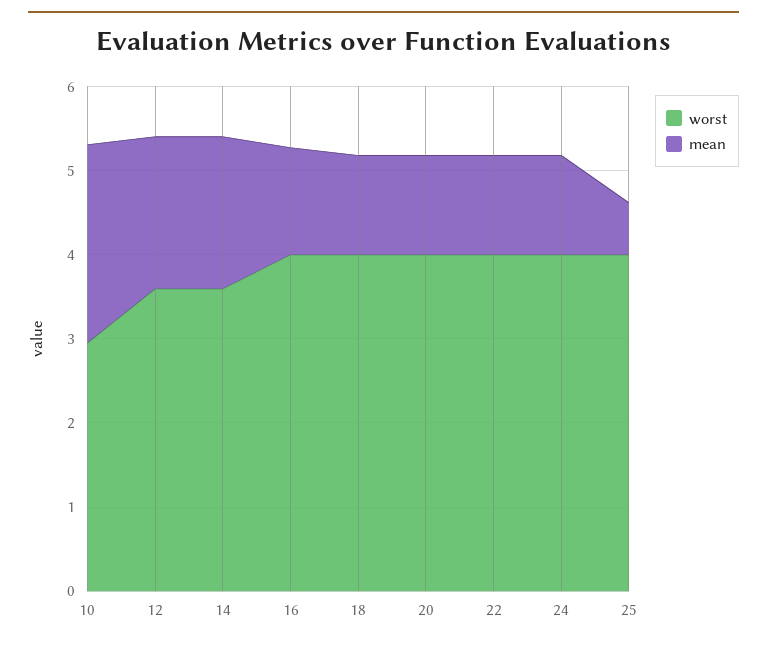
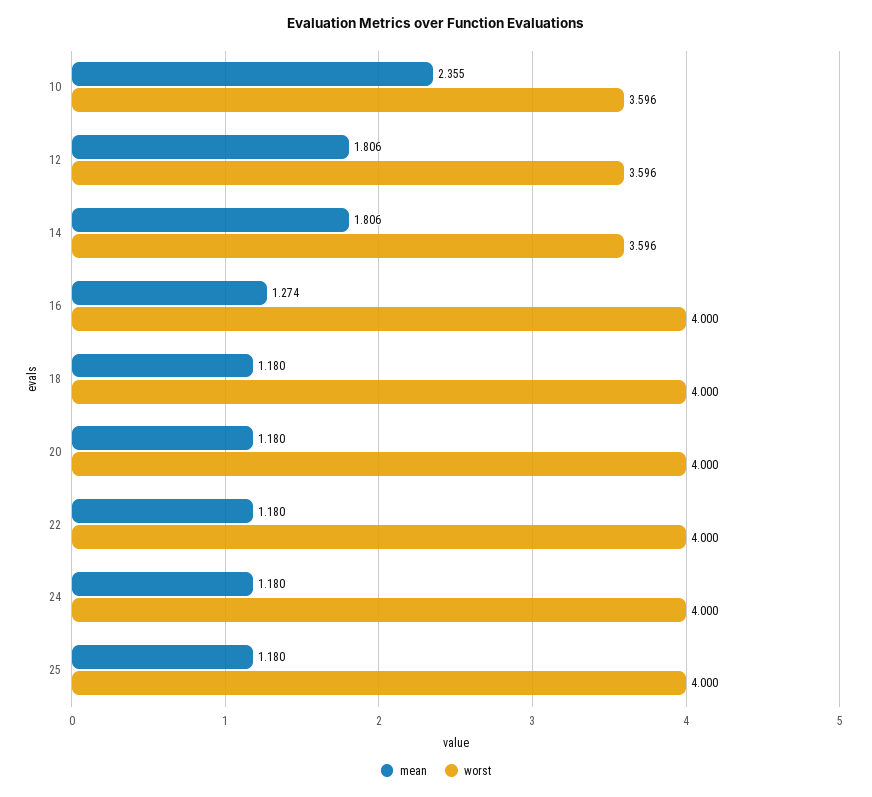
worst, 10: 3 -> 3.596
mean, 25: 0.6 -> 1.18

